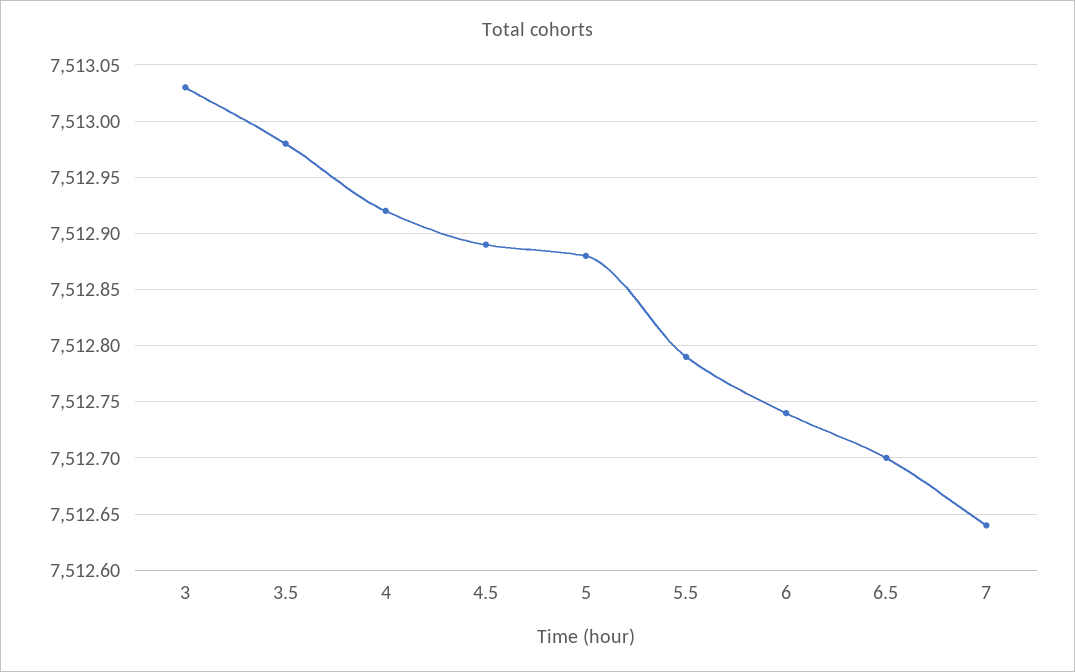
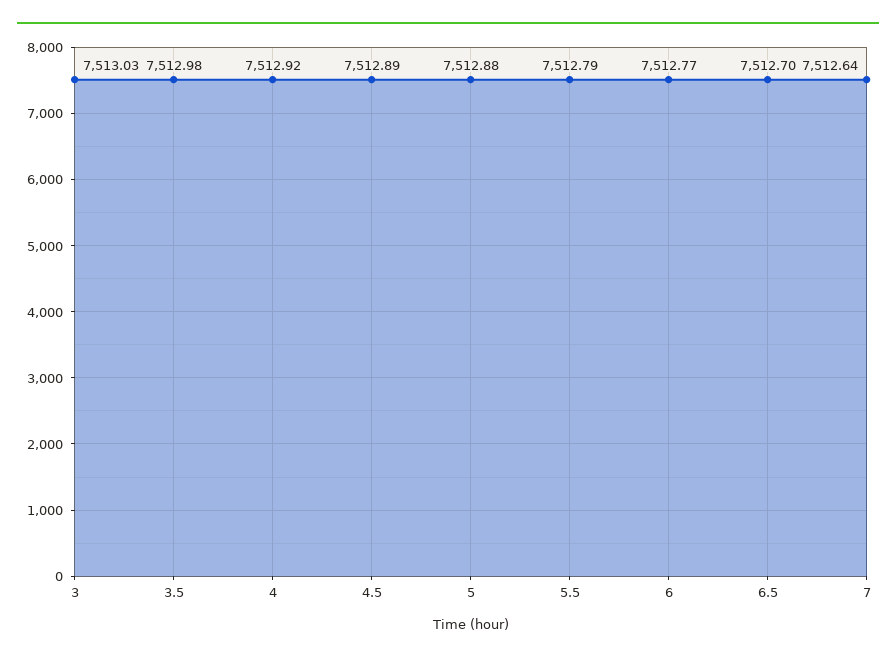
6: 7512.74 -> 7512.77

